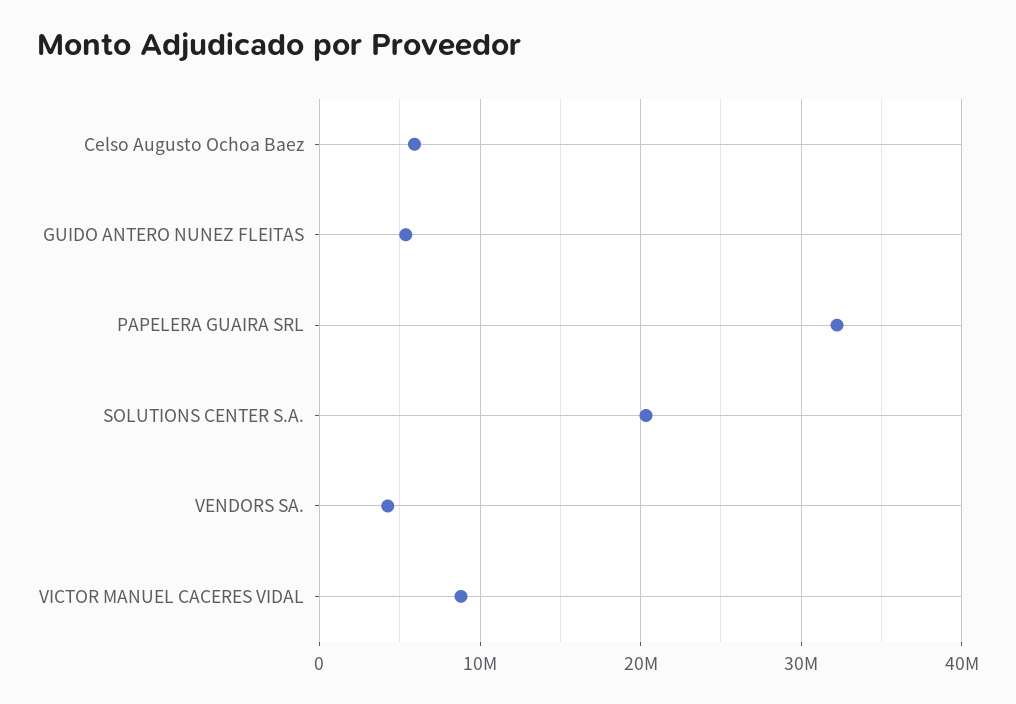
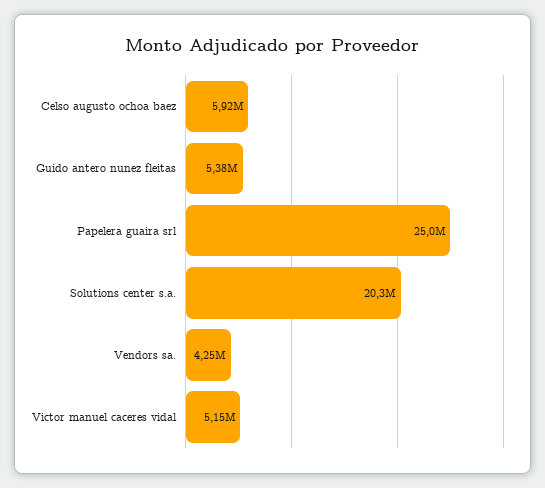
PAPELERA GUAIRA SRL: 32000000 -> 25000000
VICTOR MANUEL CACERES VIDAL: 9000000 -> 5150000

